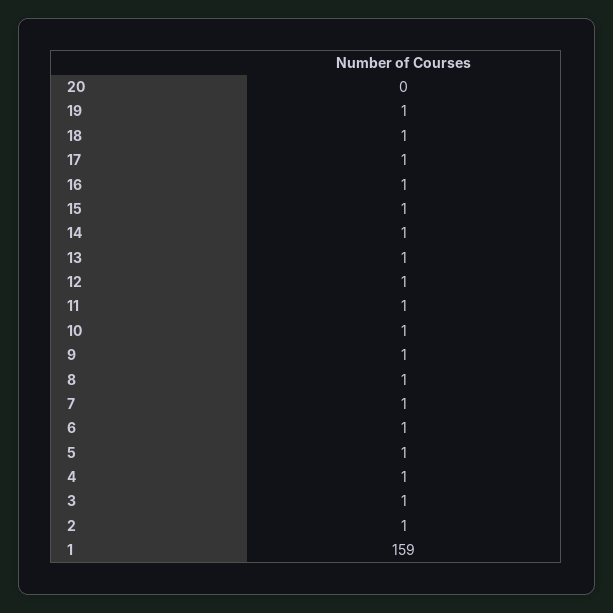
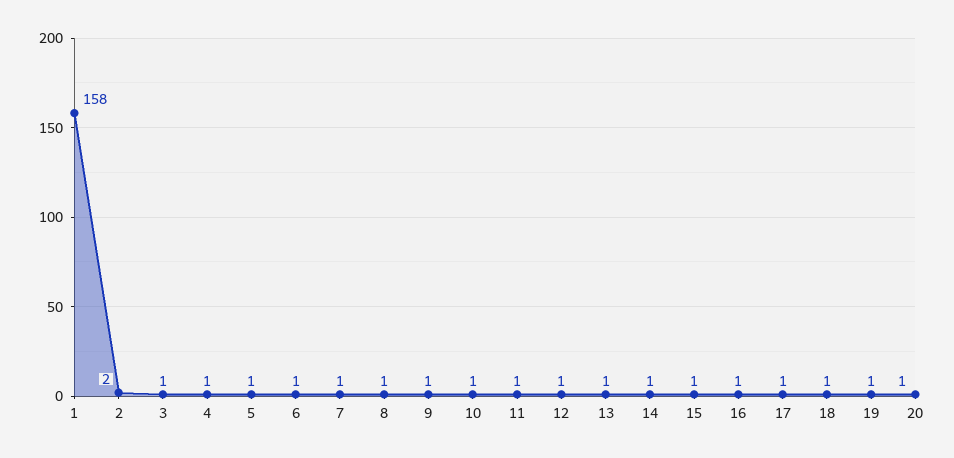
20: 0 -> 1
2: 1 -> 2
1: 159 -> 158

